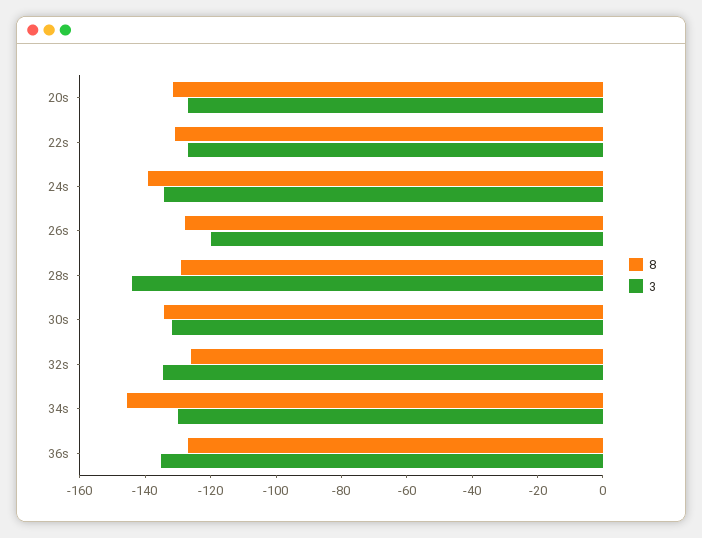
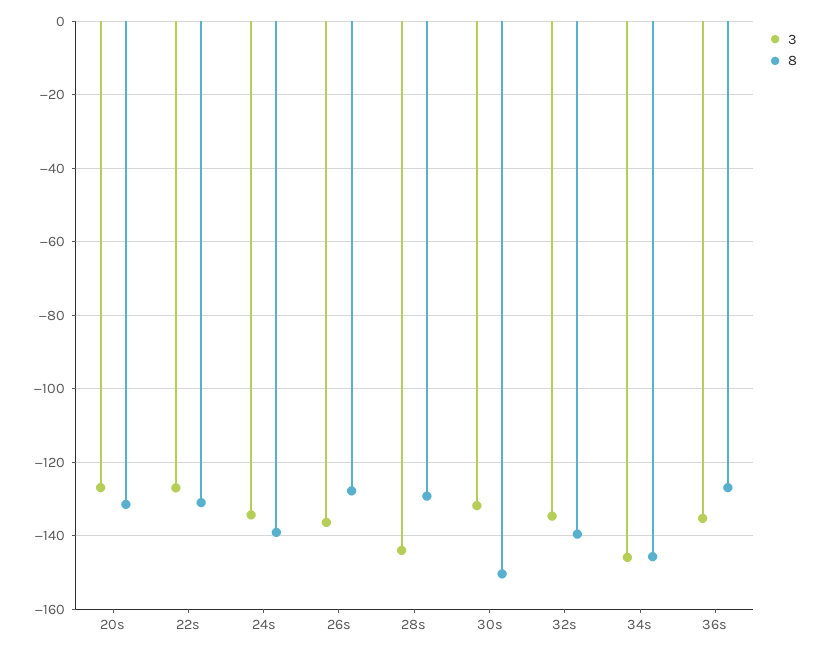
3, 26s: -120 -> -136
8, 30s: -135 -> -150
8, 32s: -125 -> -140
3, 34s: -130 -> -146

